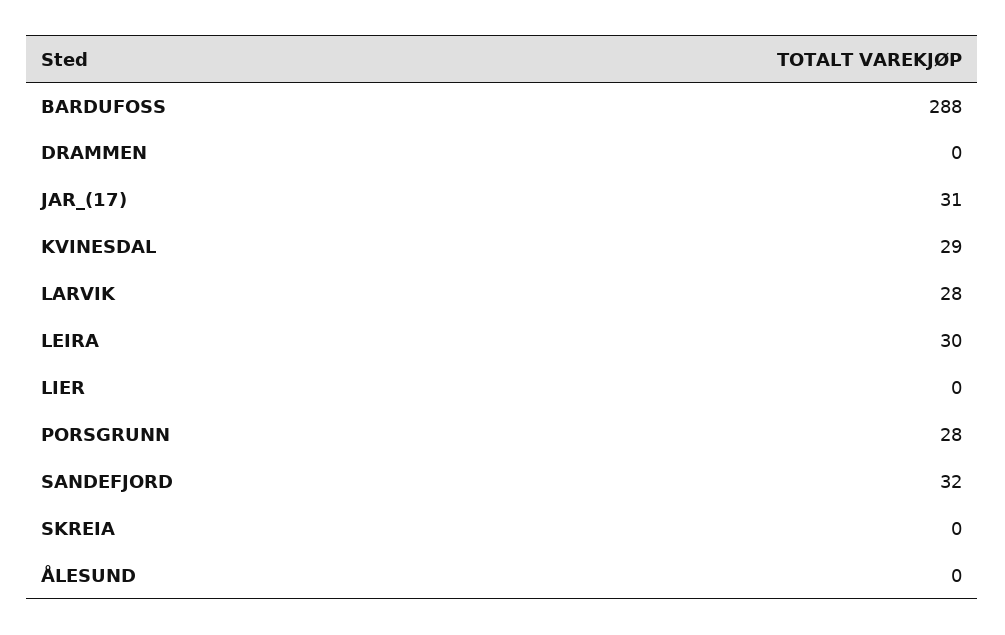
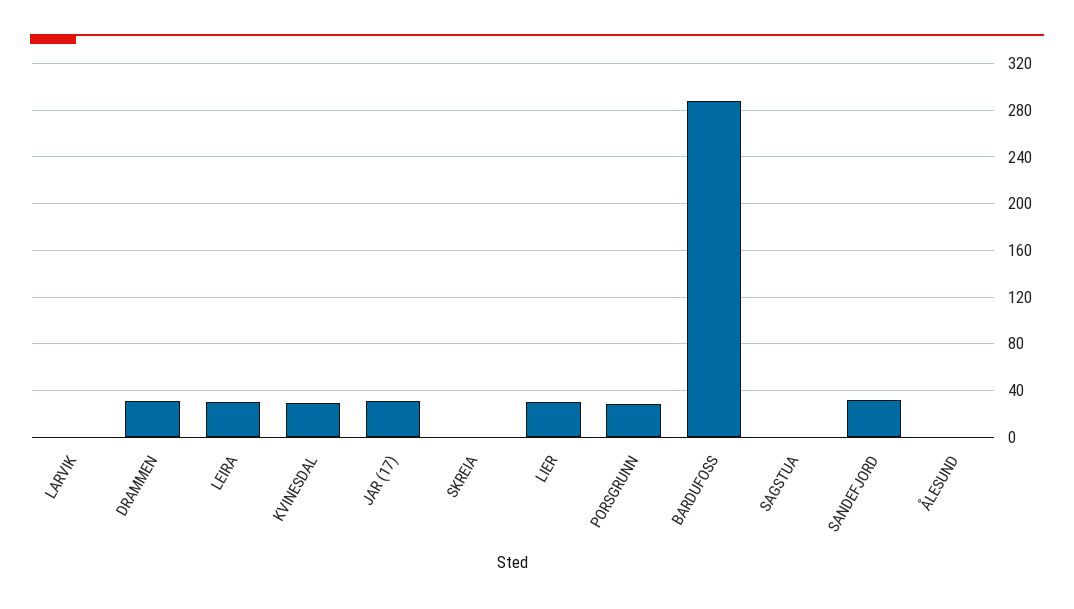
DRAMMEN: 0 -> 30
LARVIK: 28 -> 0
LIER: 0 -> 30
SAGSTUA: none -> 0

